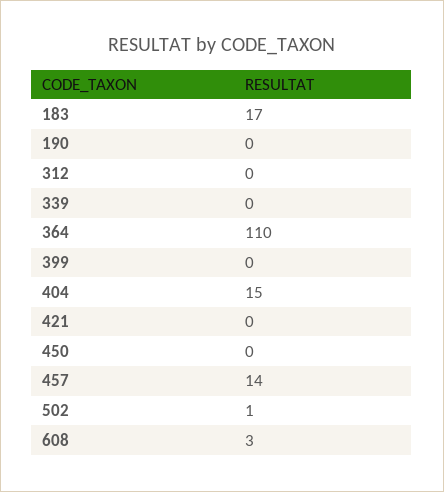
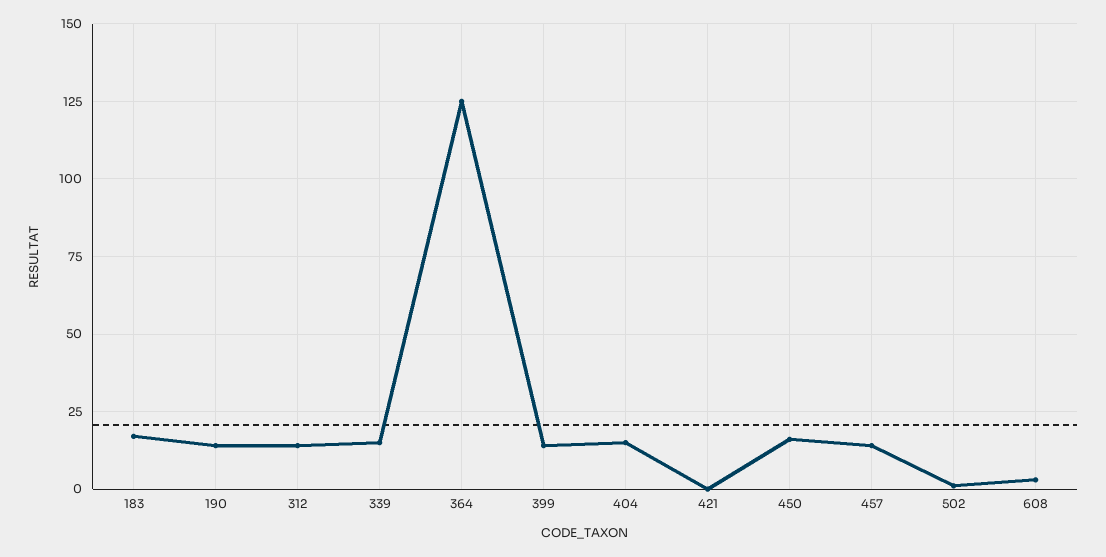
190: 0 -> 15
312: 0 -> 15
339: 0 -> 15
364: 110 -> 125
399: 0 -> 15
450: 0 -> 15

